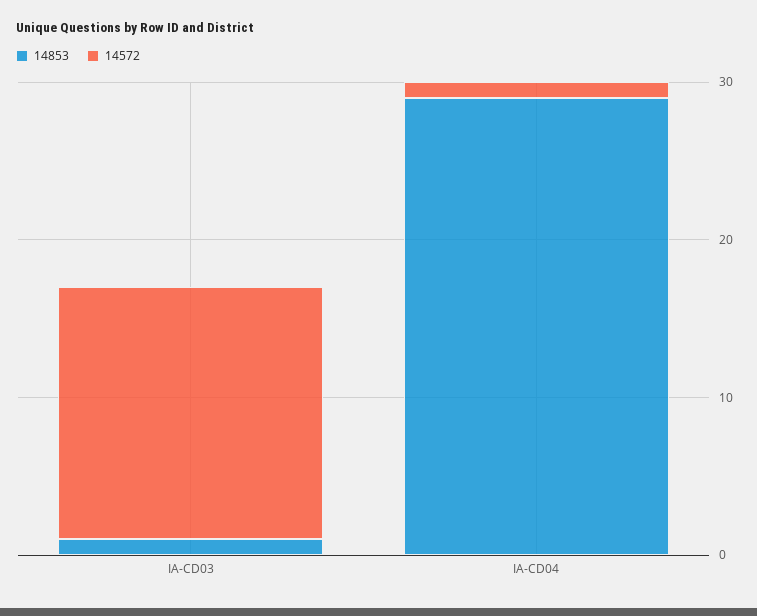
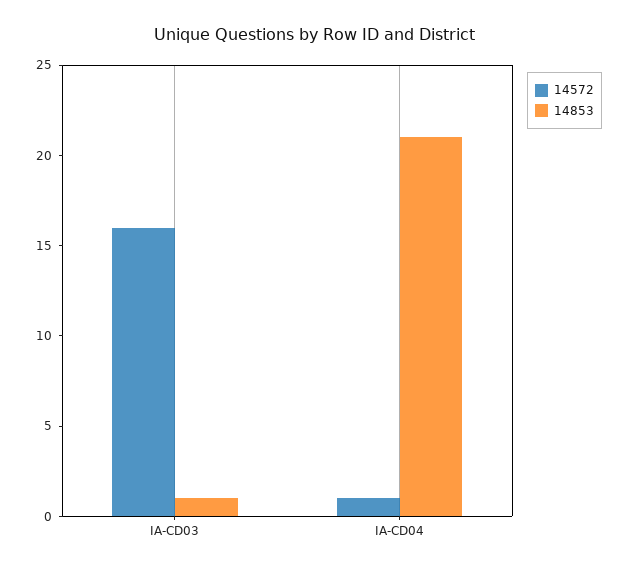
14853, IA-CD04: 29 -> 21

